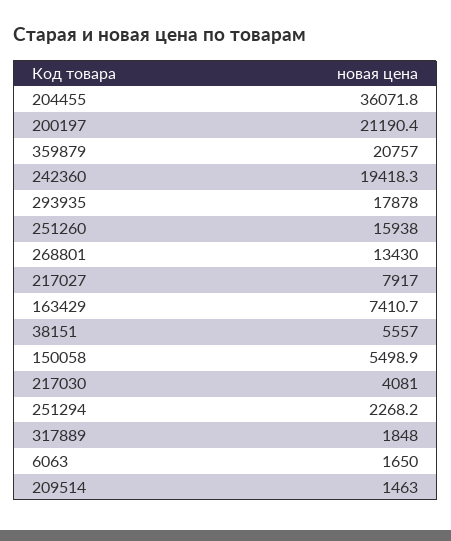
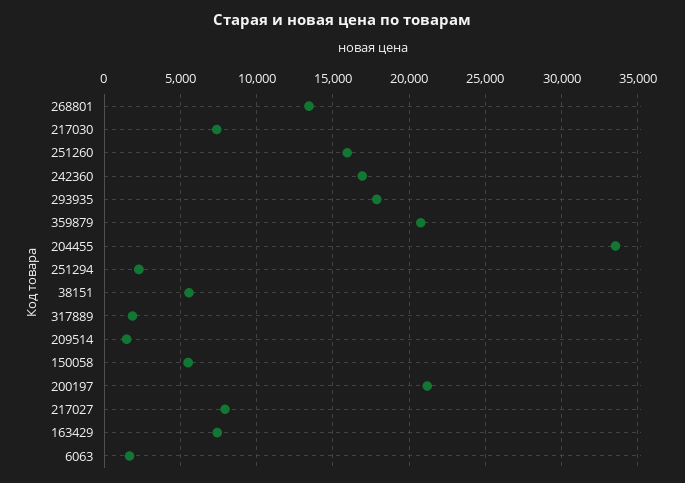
204455: 36071.8 -> 33500
242360: 19418.3 -> 17000
217030: 4081 -> 7500

